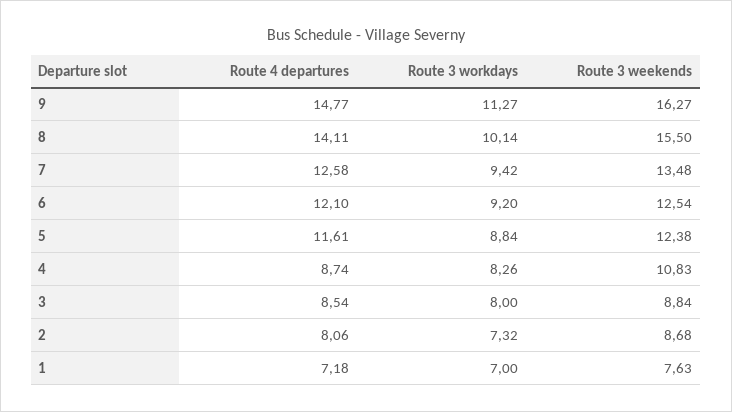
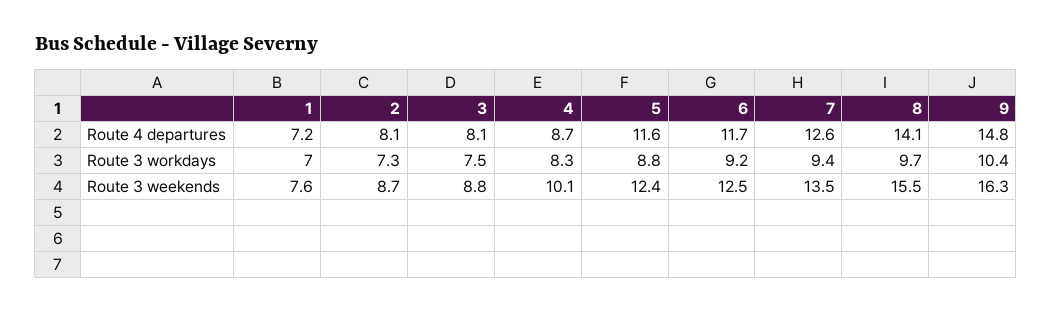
Route 3 workdays, 9: 11.27 -> 10.4
Route 3 workdays, 8: 10.14 -> 9.7
Route 4 departures, 6: 12.1 -> 11.7
Route 3 weekends, 4: 10.83 -> 10.1
Route 4 departures, 3: 8.54 -> 8.1
Route 3 workdays, 3: 8 -> 7.5

